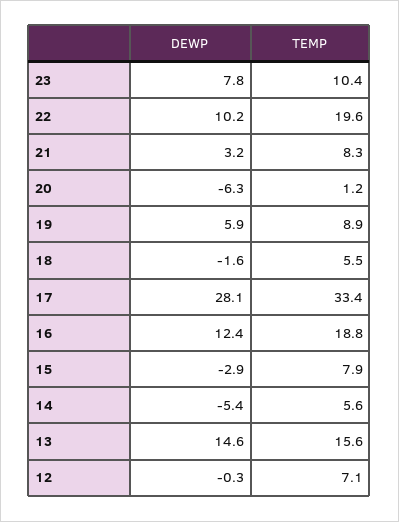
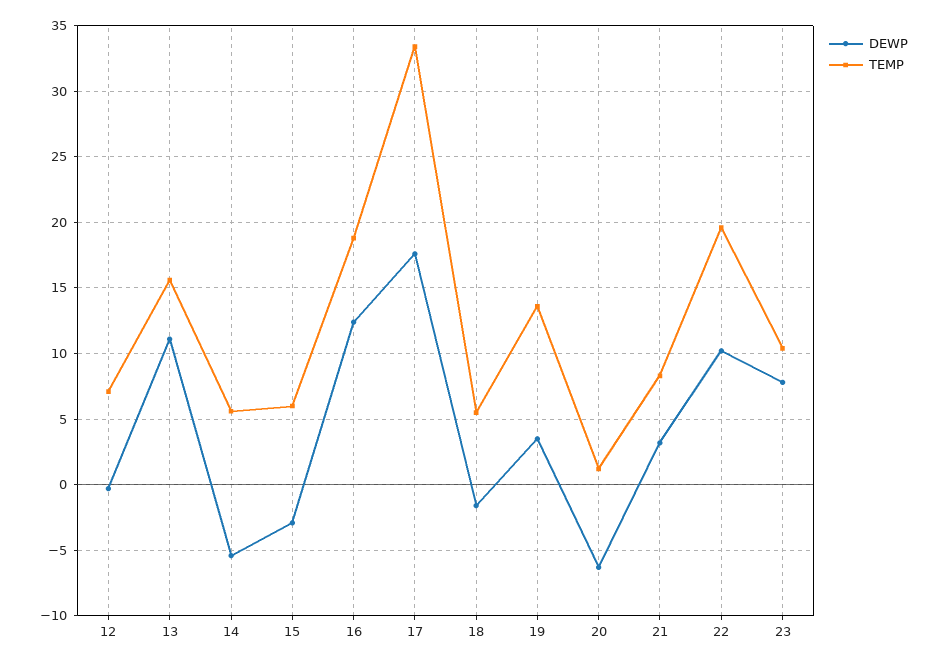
DEWP, 19: 5.9 -> 3.5
TEMP, 19: 8.9 -> 13.5
DEWP, 17: 28.1 -> 17.5
TEMP, 15: 7.9 -> 6
DEWP, 13: 14.6 -> 11

